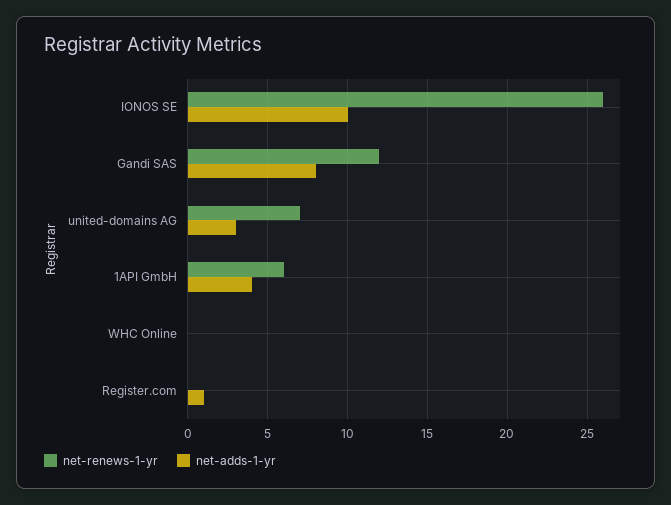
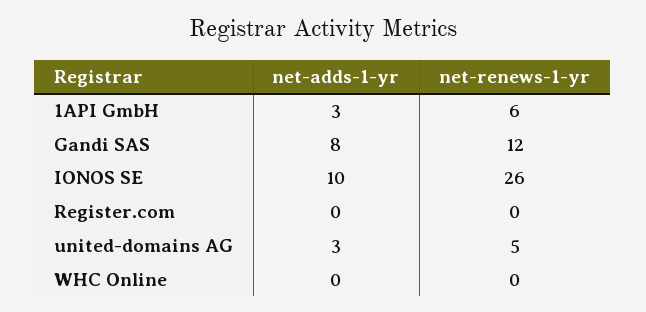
net-renews-1-yr, united-domains AG: 7 -> 5
net-adds-1-yr, 1API GmbH: 4 -> 3
net-adds-1-yr, Register.com: 1 -> 0

